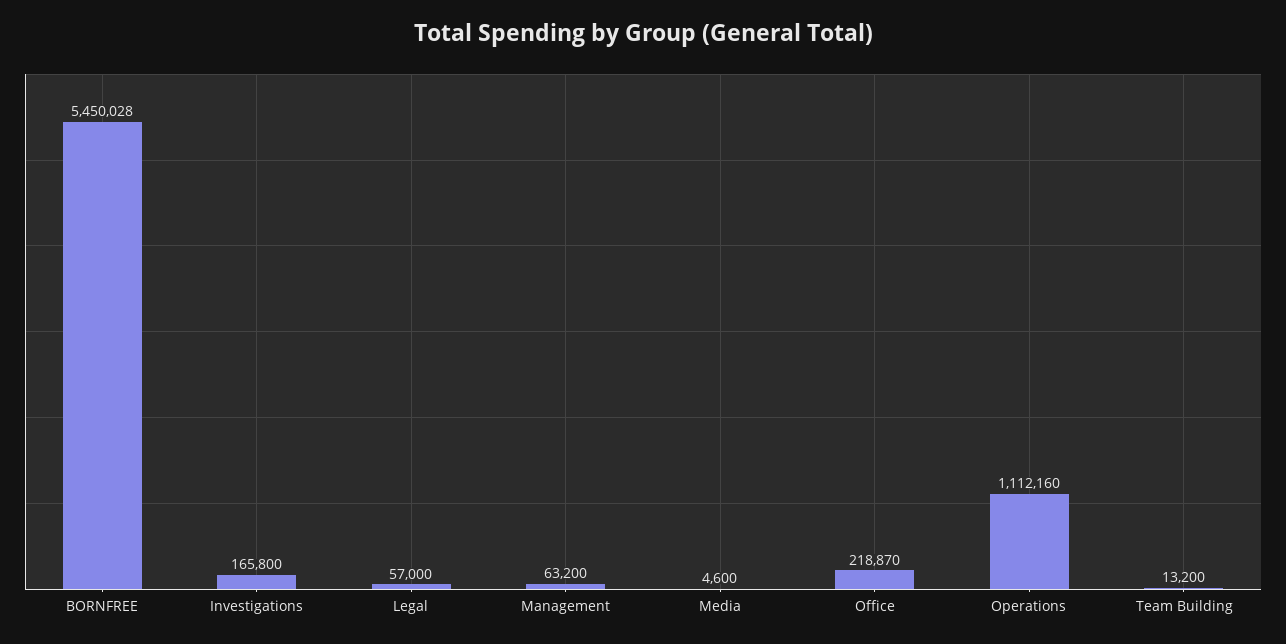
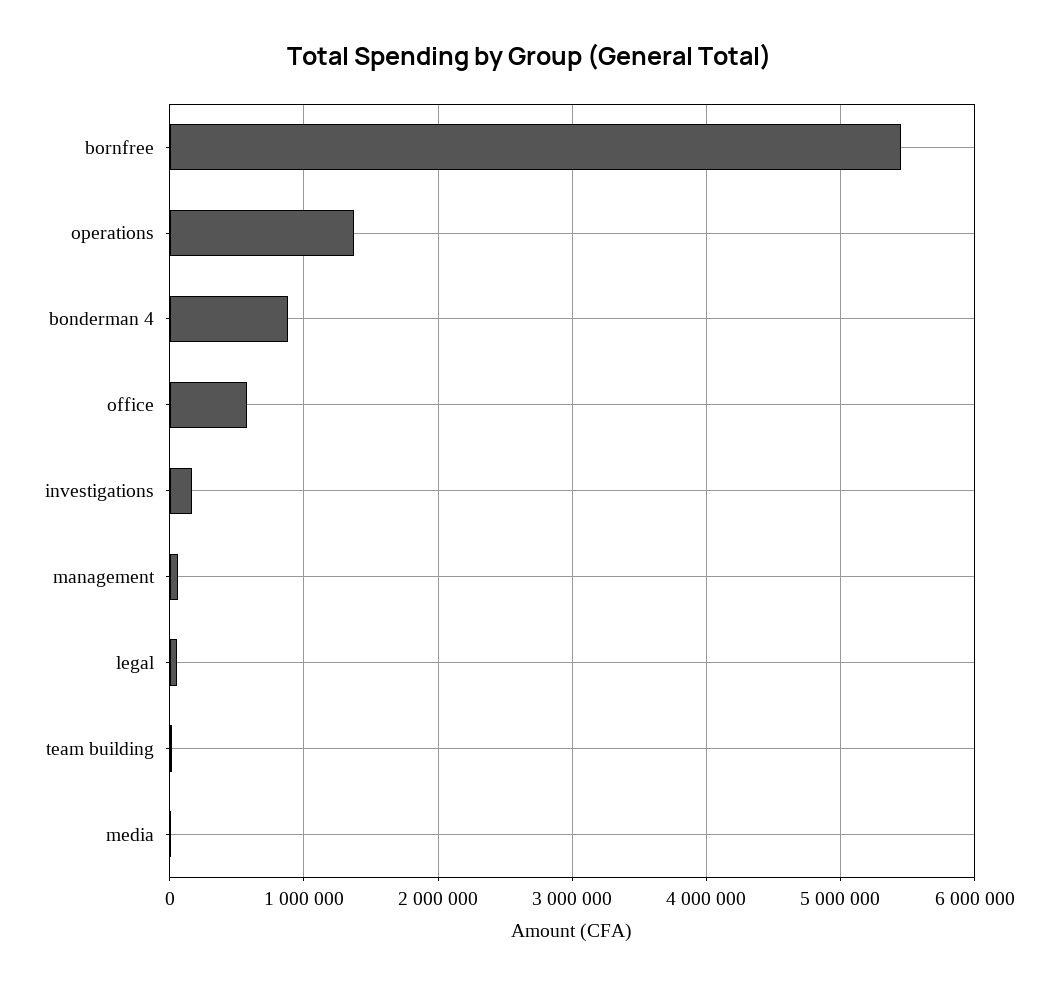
Office: 218870 -> 600000
Operations: 1112160 -> 1400000
bonderman 4: none -> 900000

